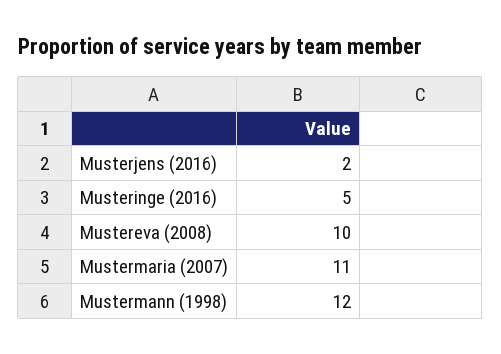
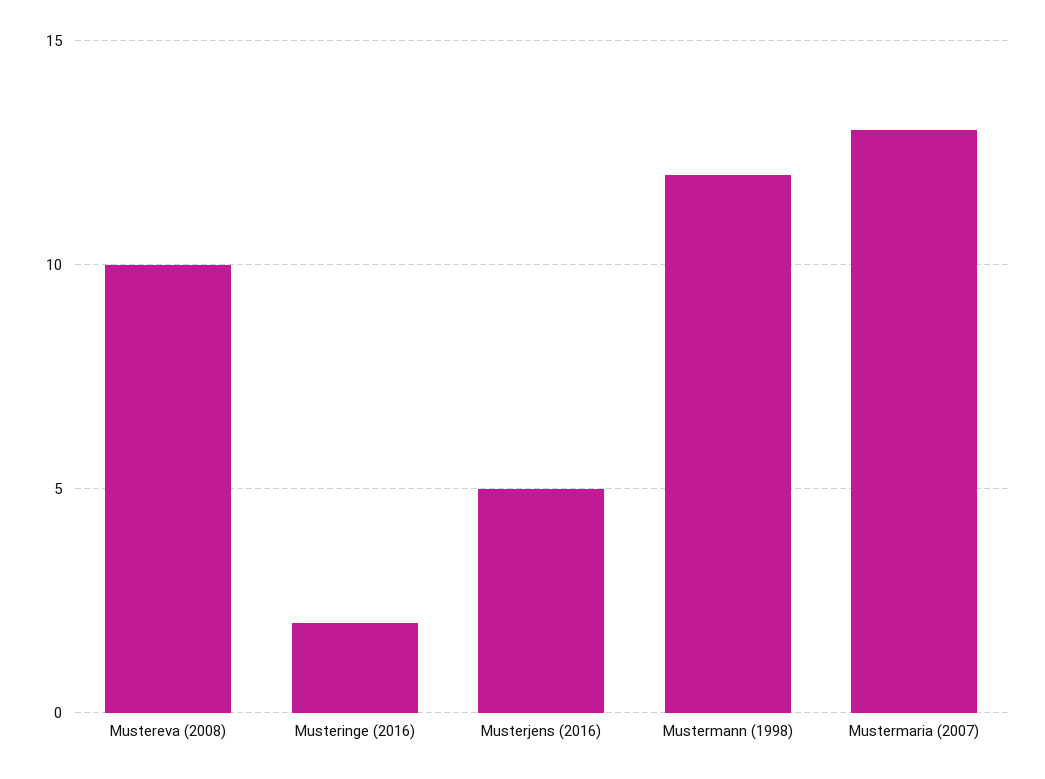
Musterjens (2016): 2 -> 5
Musteringe (2016): 5 -> 2
Mustermaria (2007): 11 -> 13

